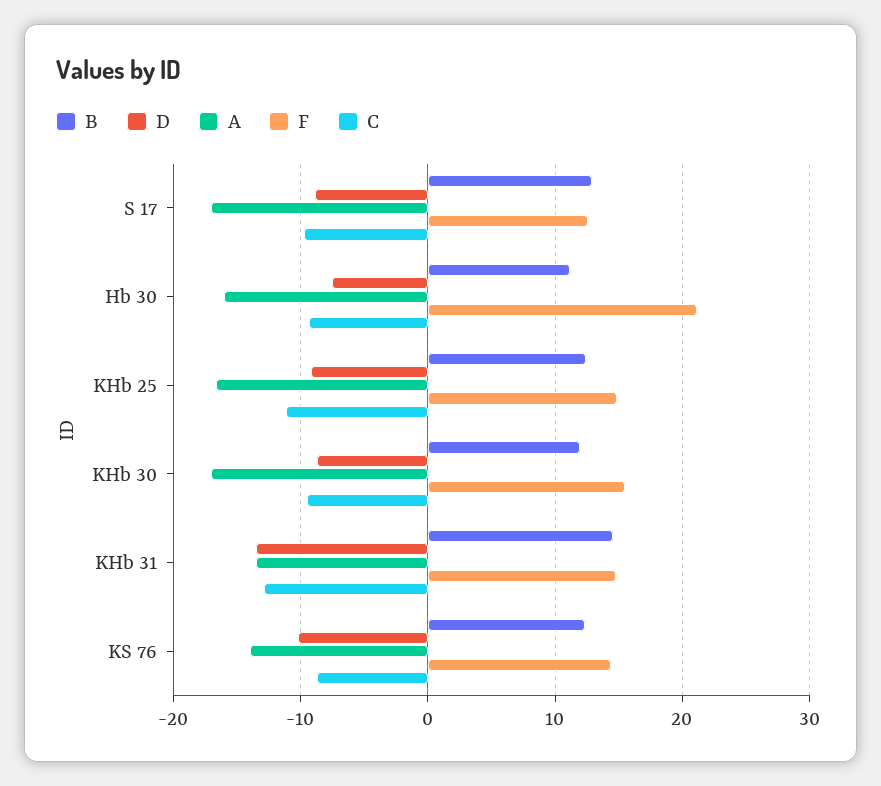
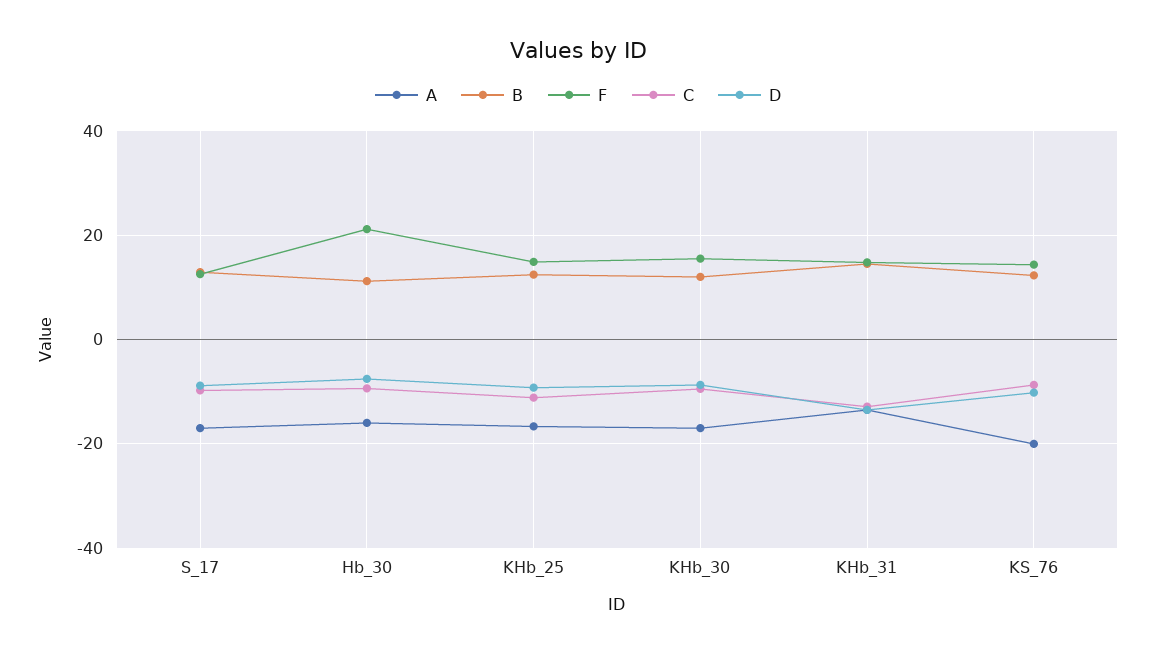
A, KS 76: -14 -> -20

